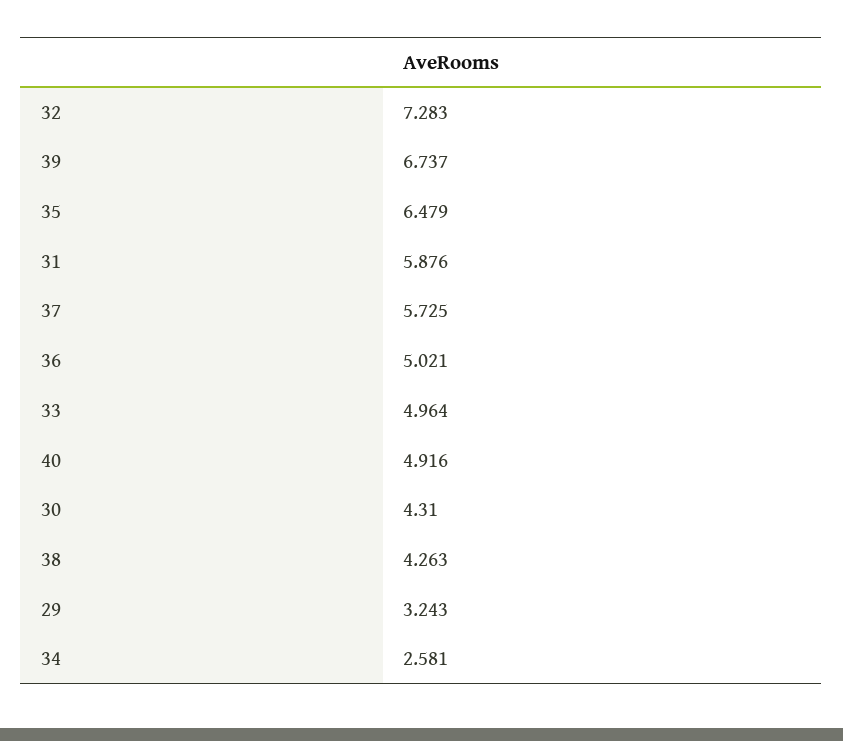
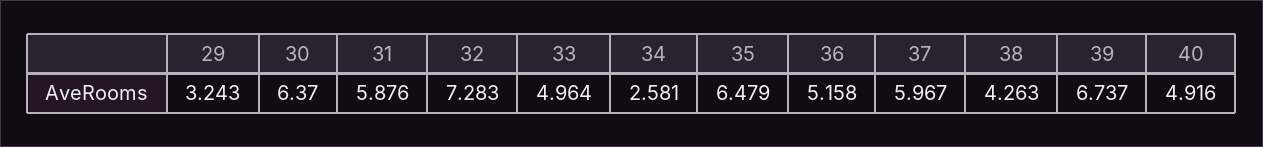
37: 5.725 -> 5.967
36: 5.021 -> 5.158
30: 4.31 -> 6.37

